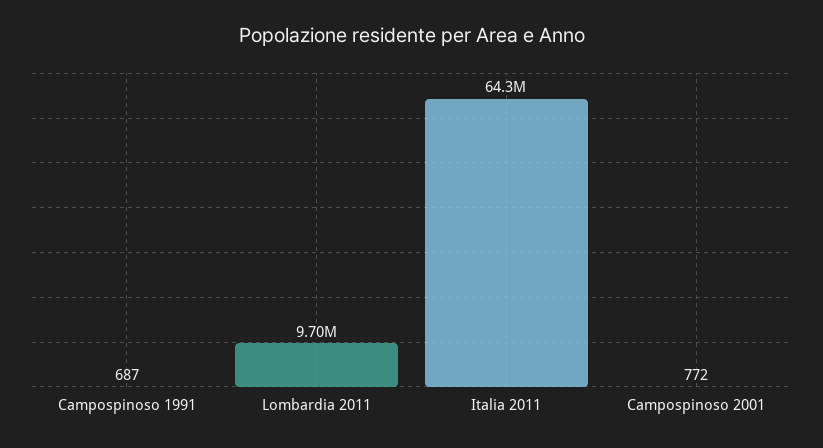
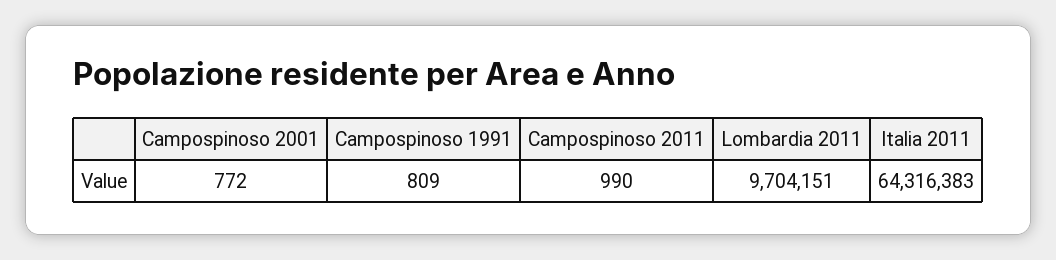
Campospinoso 1991: 687 -> 809
Campospinoso 2011: none -> 990

